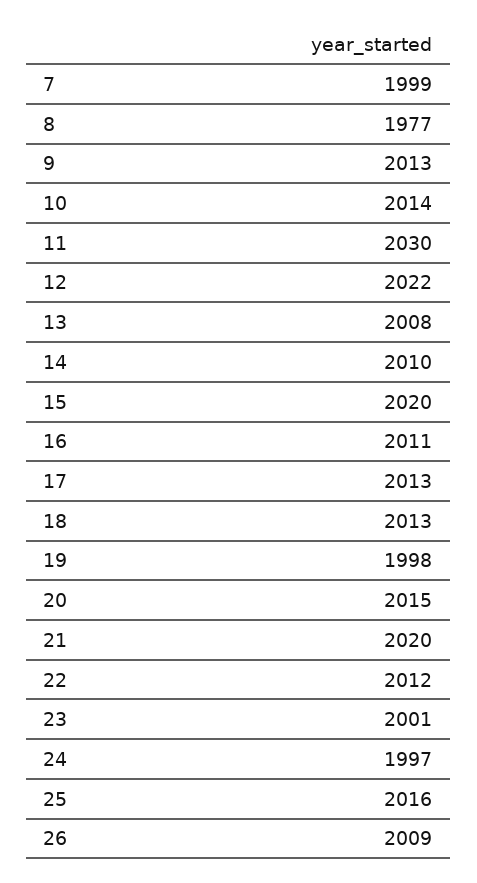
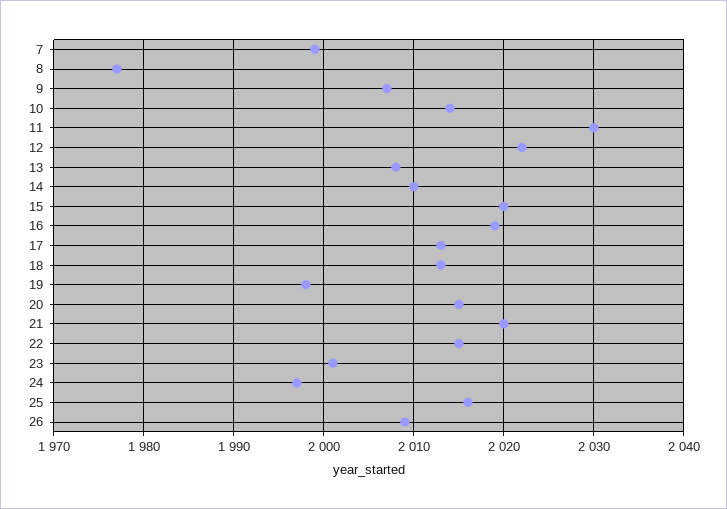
9: 2013 -> 2007
16: 2011 -> 2019
22: 2012 -> 2015

